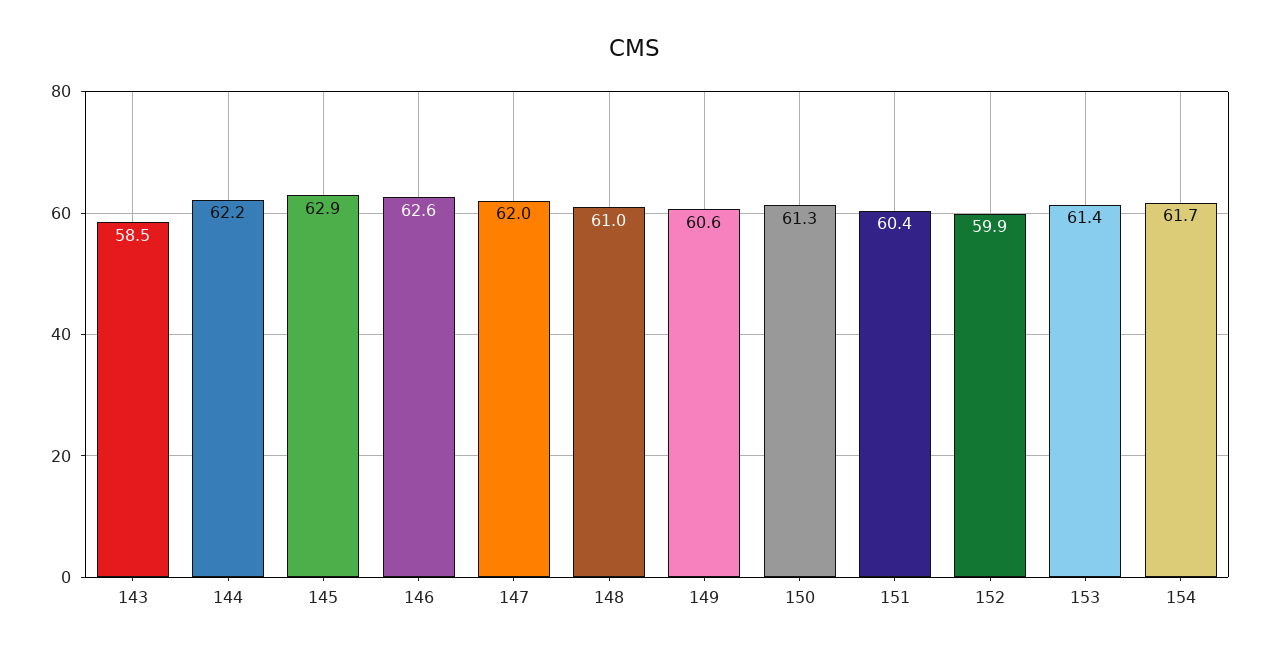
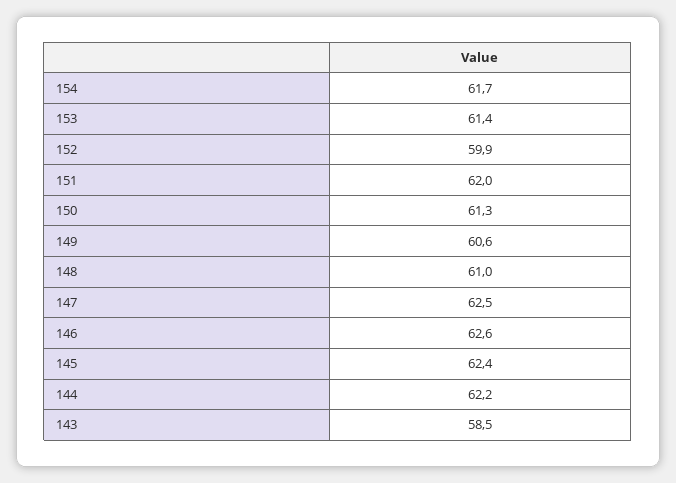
145: 62.9 -> 62.4
147: 62 -> 62.5
151: 60.4 -> 62

